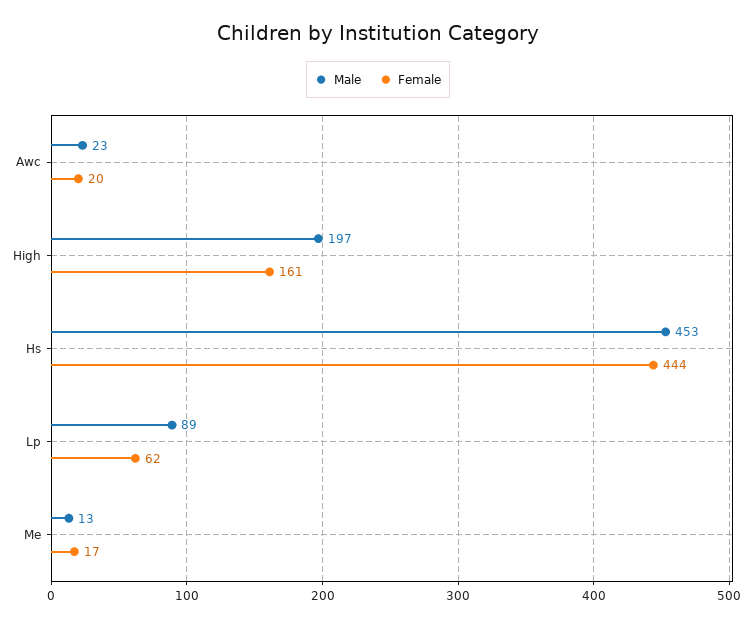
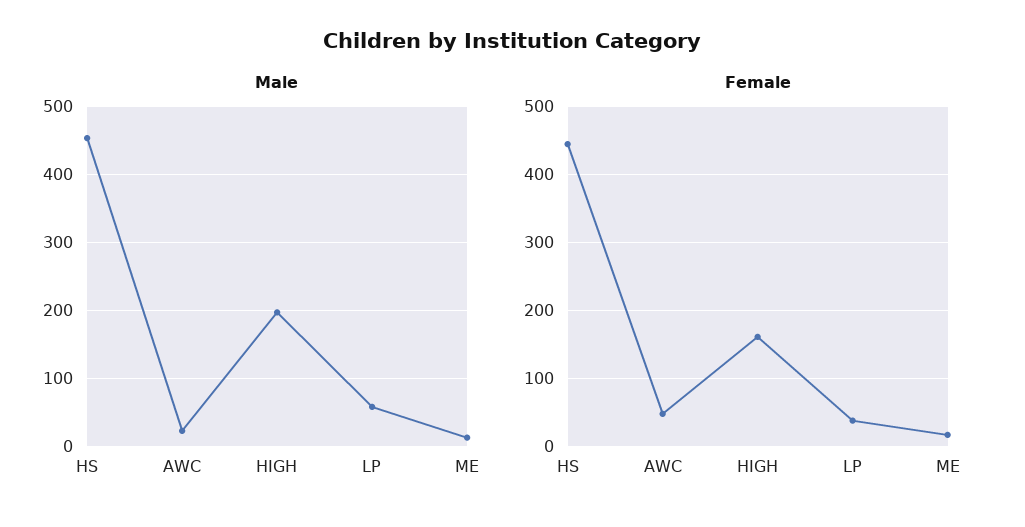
Female, Awc: 20 -> 50
Male, Lp: 89 -> 60
Female, Lp: 62 -> 40

